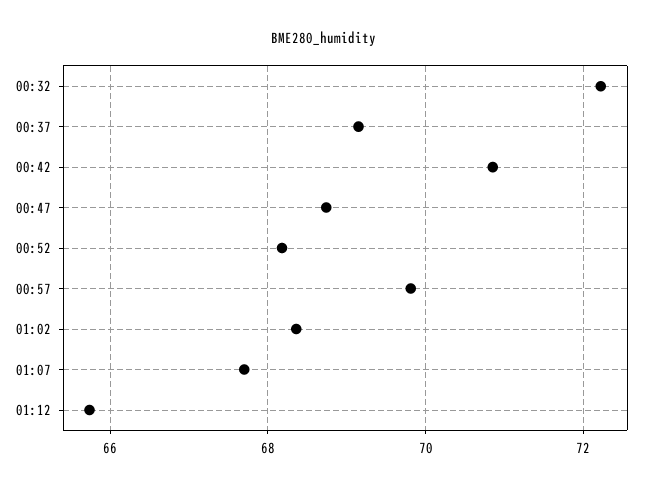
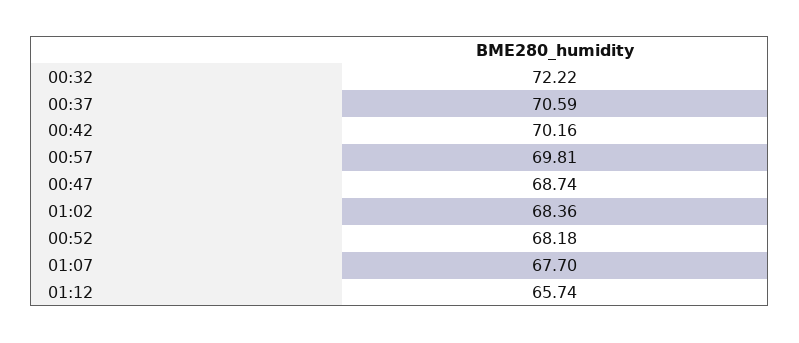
00:37: 69.2 -> 70.59
00:42: 70.8 -> 70.16

